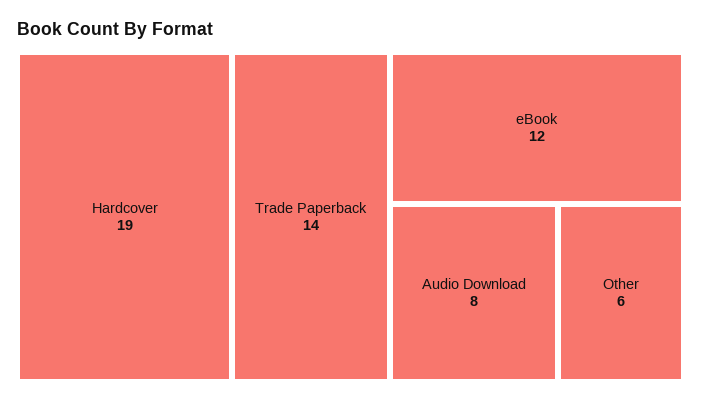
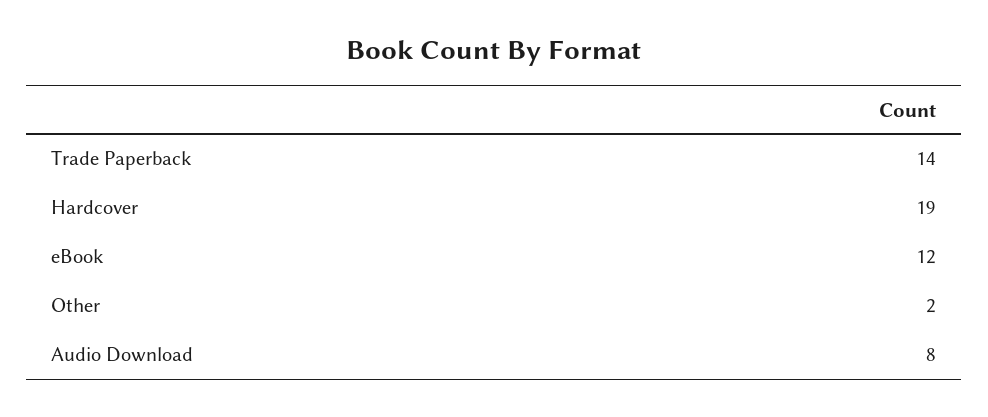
Other: 6 -> 2

